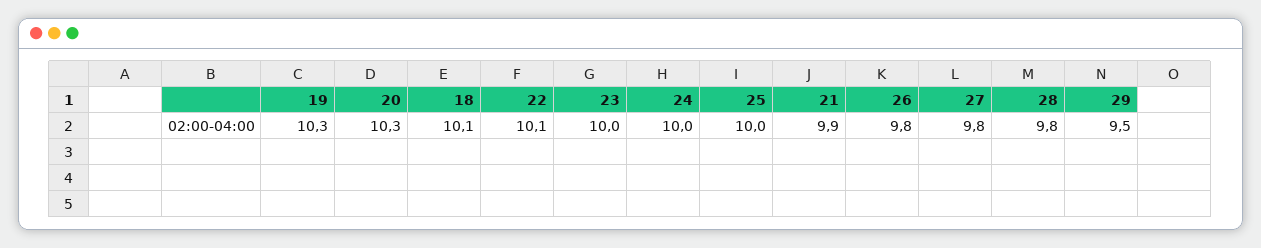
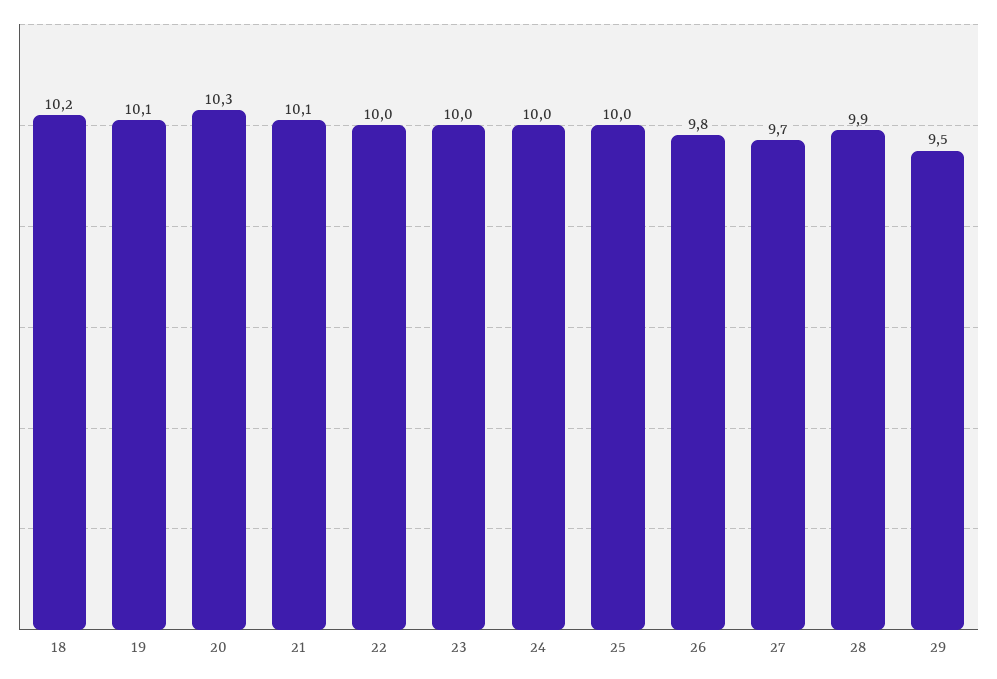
19: 10.3 -> 10.1
18: 10.1 -> 10.2
22: 10.1 -> 10
21: 9.9 -> 10.1
27: 9.8 -> 9.7
28: 9.8 -> 9.9

